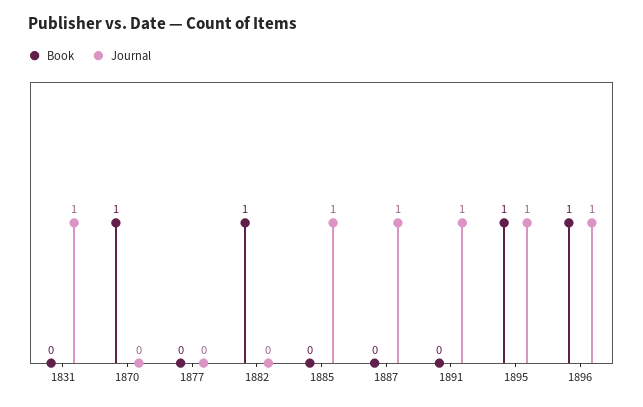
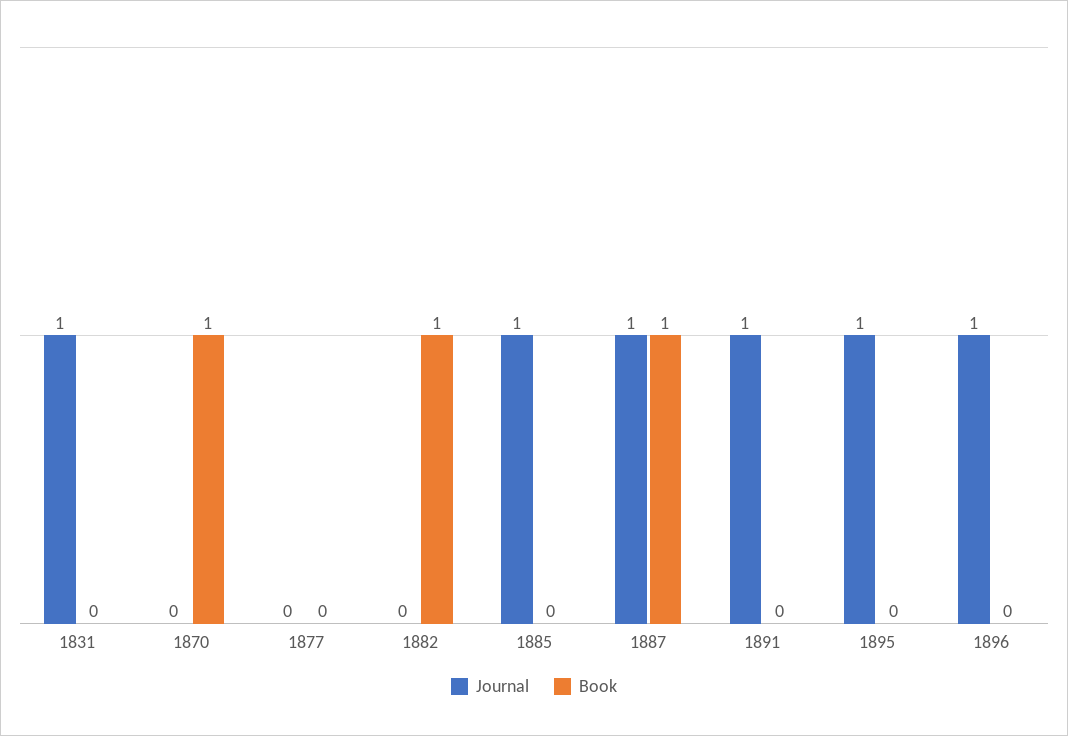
Book, 1887: 0 -> 1
Book, 1895: 1 -> 0
Book, 1896: 1 -> 0

